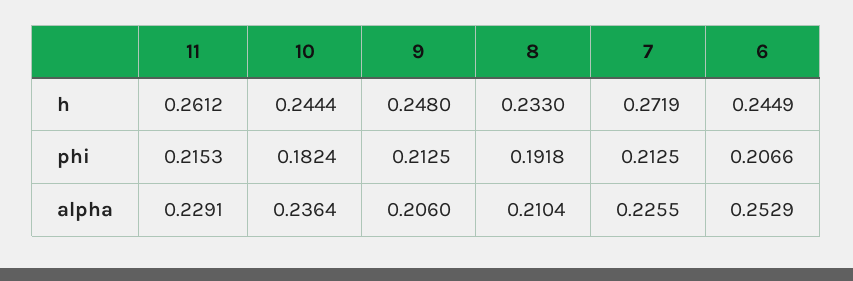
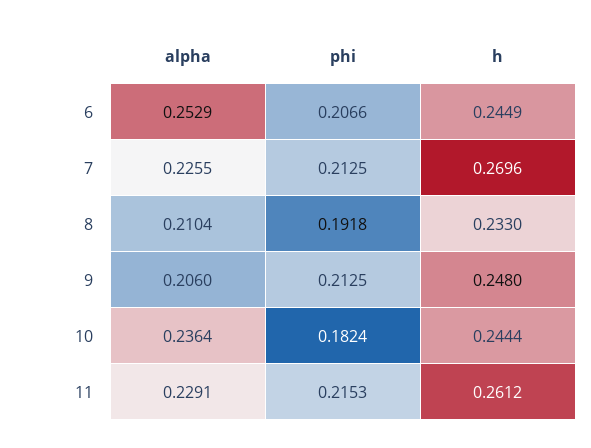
7, h: 0.2719 -> 0.2696

